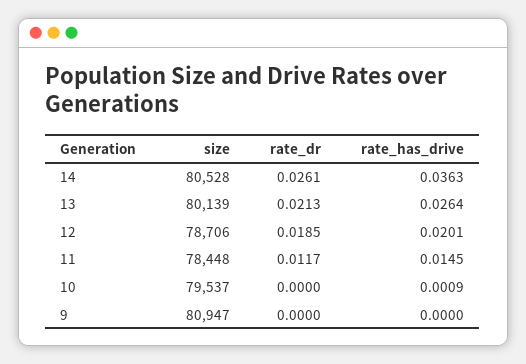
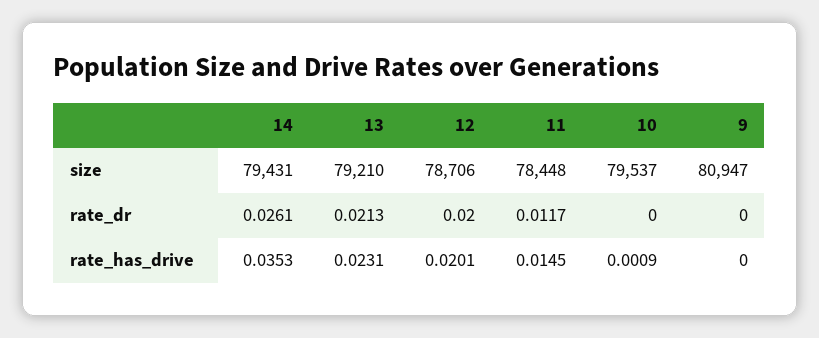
size, 14: 80528 -> 79431
rate_has_drive, 14: 0.0363 -> 0.0353
size, 13: 80139 -> 79210
rate_has_drive, 13: 0.0264 -> 0.0231
rate_dr, 12: 0.0185 -> 0.02

